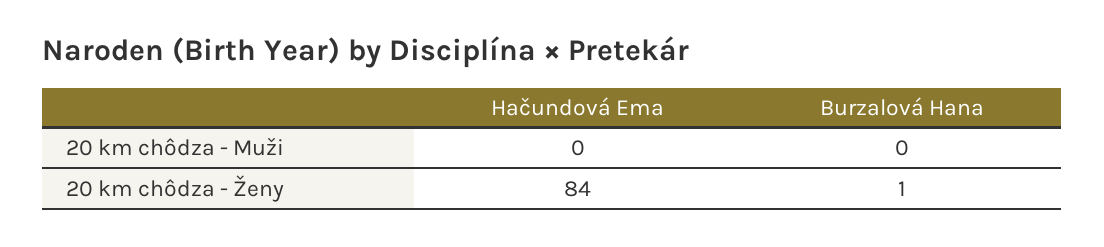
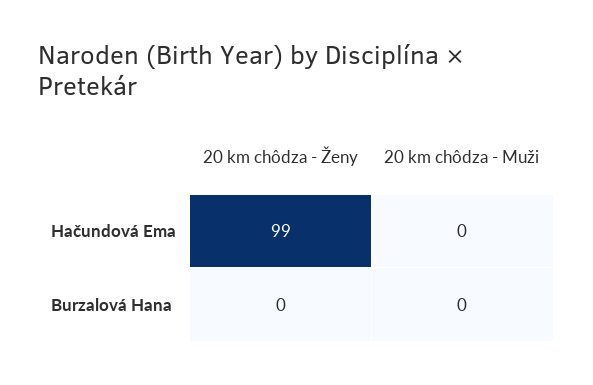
Hačundová Ema, 20 km chôdza - Ženy: 84 -> 99
Burzalová Hana, 20 km chôdza - Ženy: 1 -> 0

